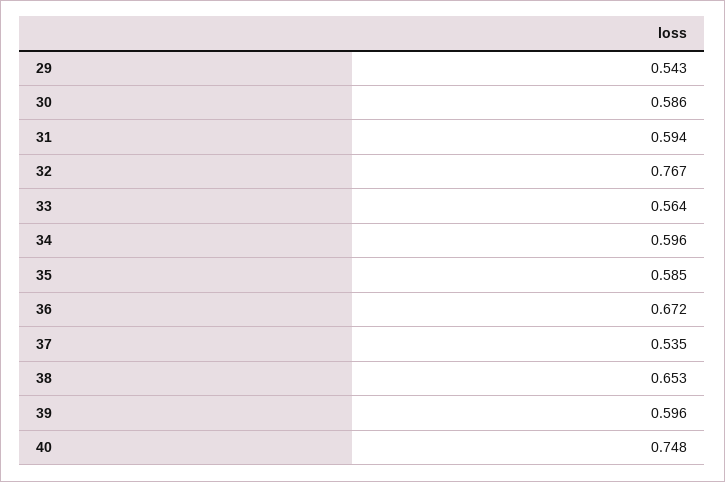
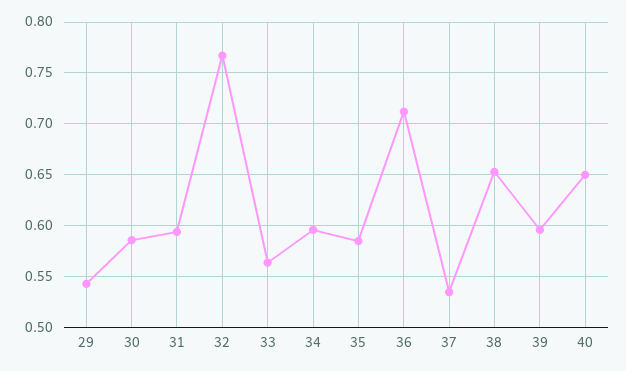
36: 0.672 -> 0.71
40: 0.748 -> 0.65

